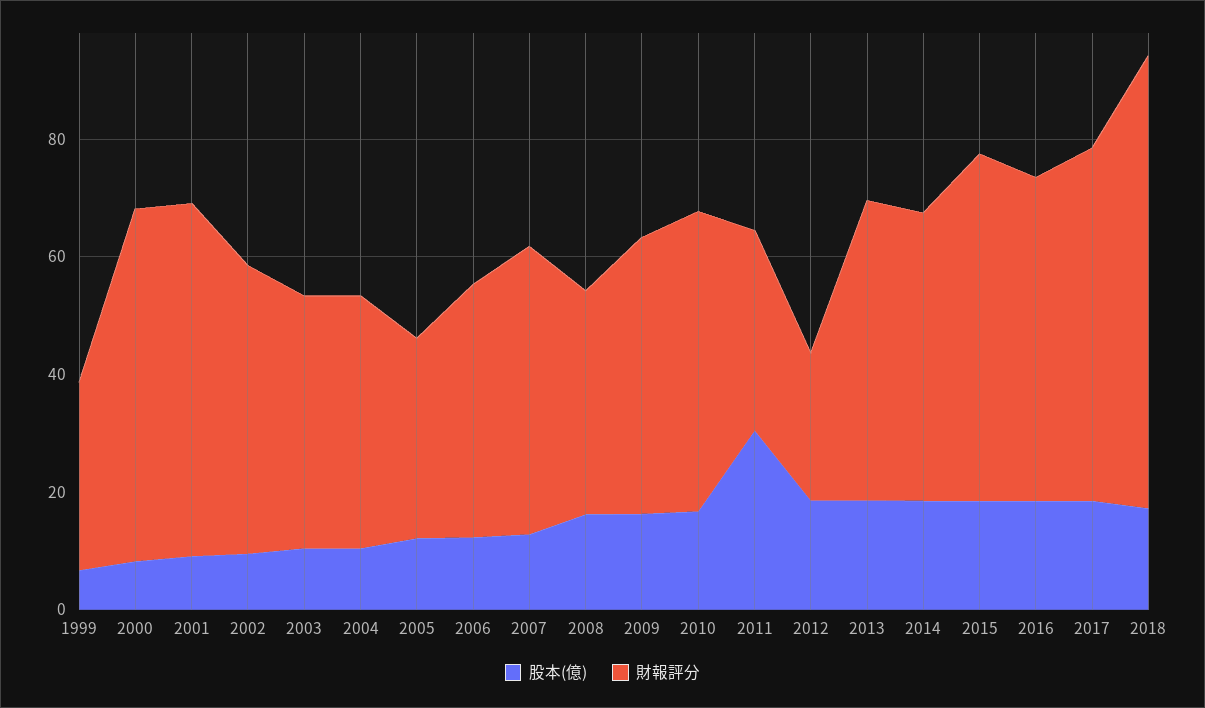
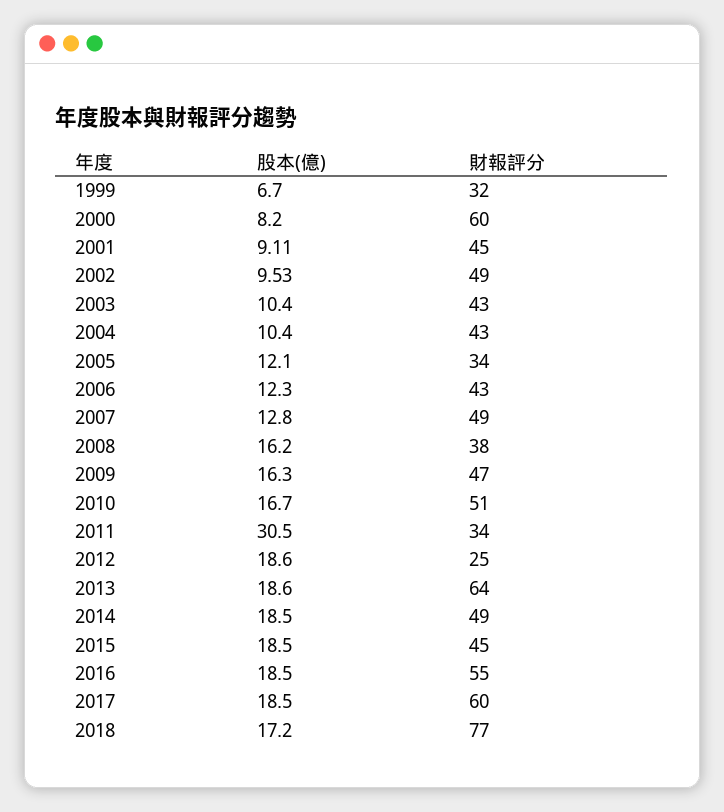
財報評分, 2001: 60 -> 45
財報評分, 2013: 50 -> 64
財報評分, 2015: 60 -> 45

